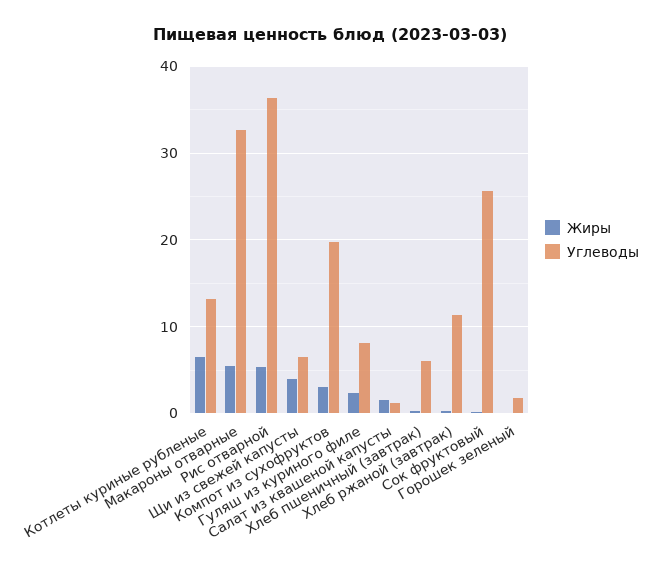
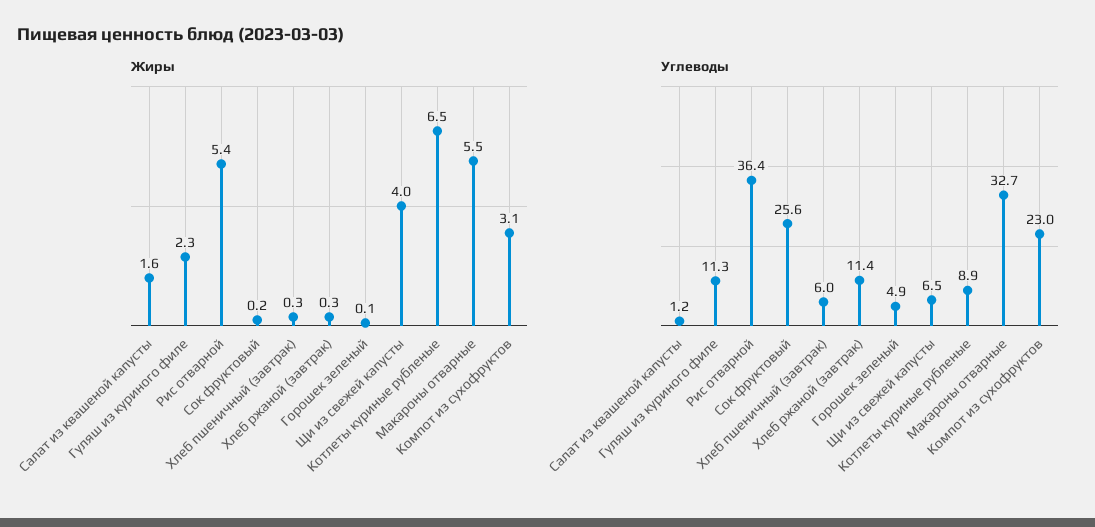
Углеводы, Котлеты куриные рубленые: 13 -> 8.9
Углеводы, Компот из сухофруктов: 20 -> 23
Углеводы, Гуляш из куриного филе: 8 -> 11.3
Углеводы, Горошек зеленый: 2 -> 4.9

